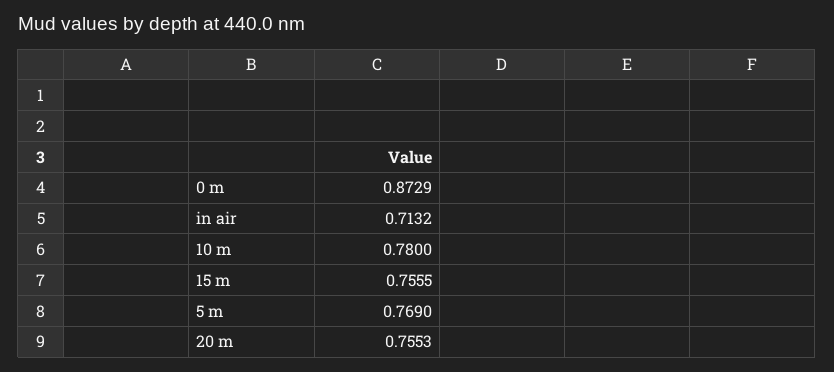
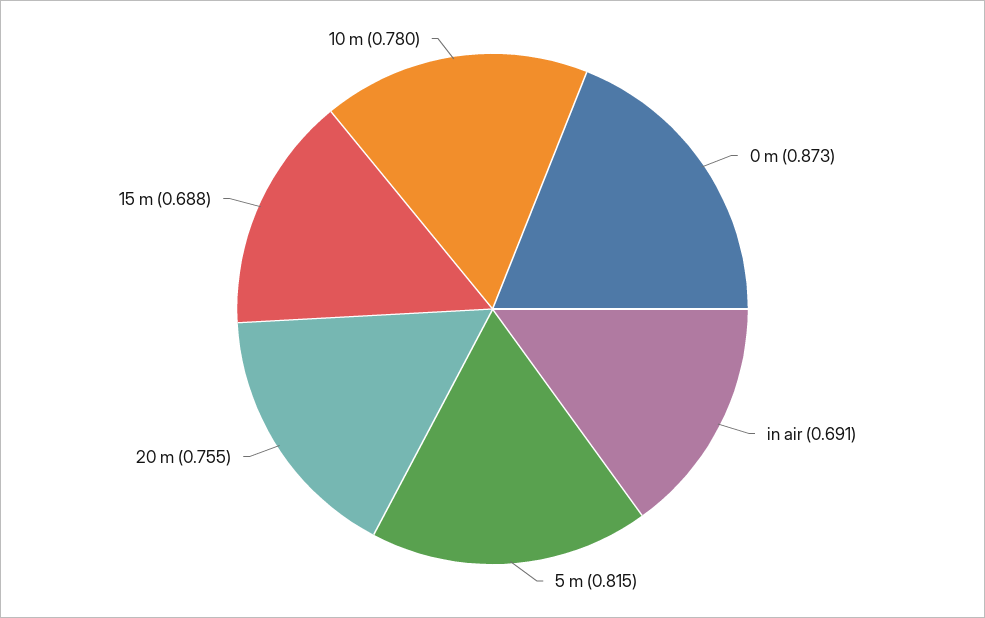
in air: 0.7132 -> 0.691
15 m: 0.7555 -> 0.688
5 m: 0.769 -> 0.815

